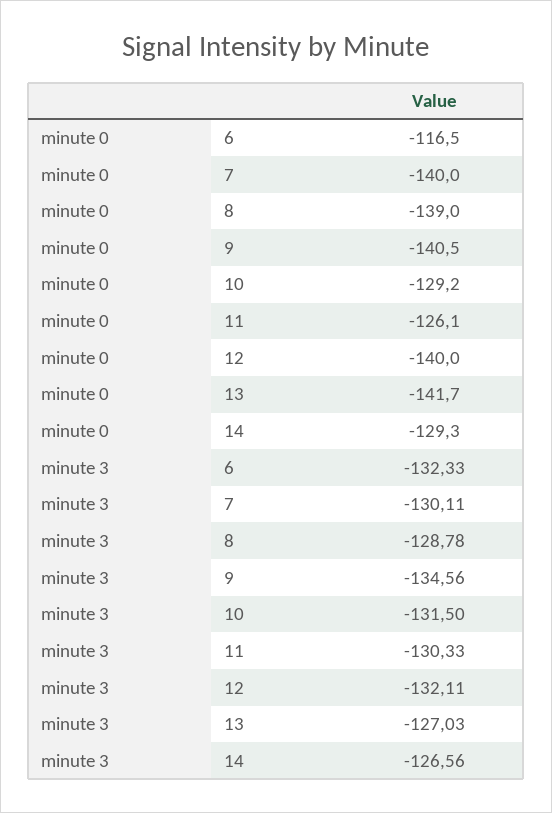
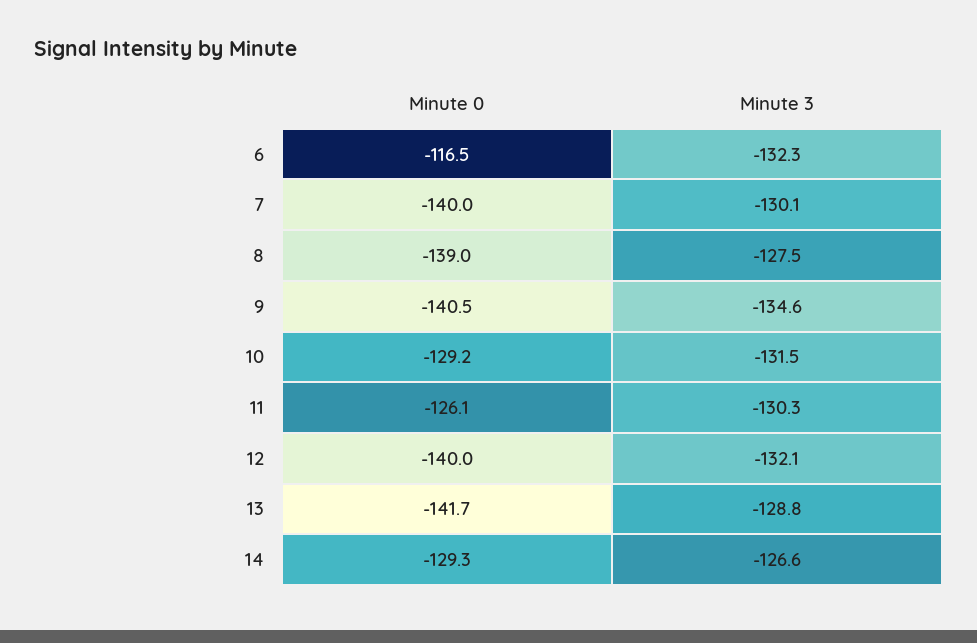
minute 3, 8: -128.78 -> -127.5
minute 3, 13: -127.03 -> -128.8

